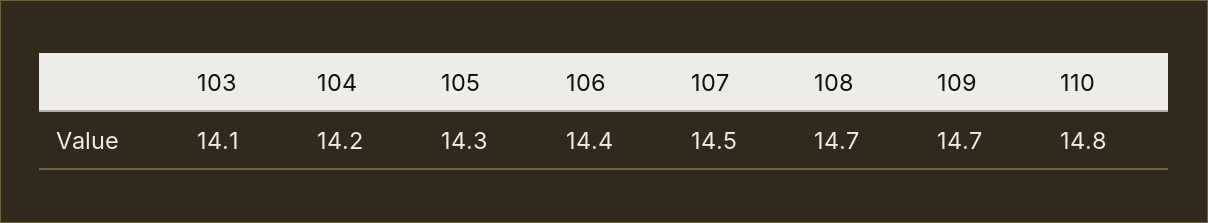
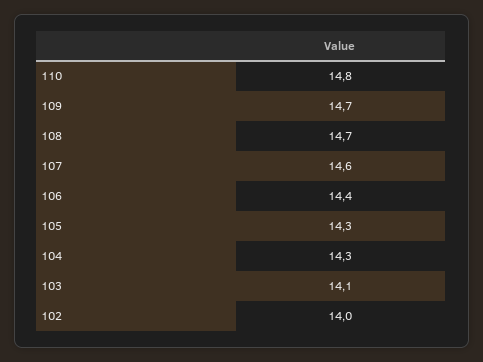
104: 14.2 -> 14.3
107: 14.5 -> 14.6
102: none -> 14

